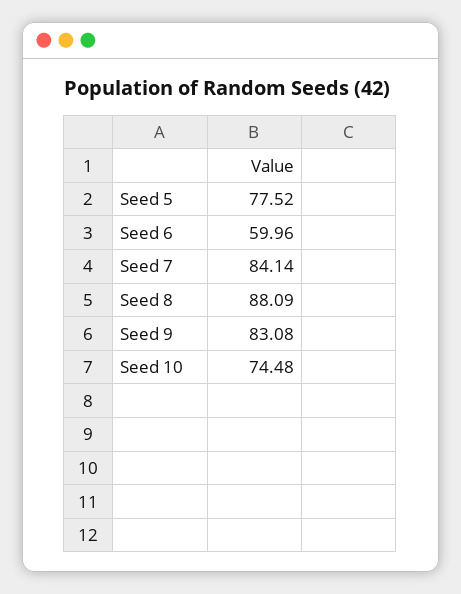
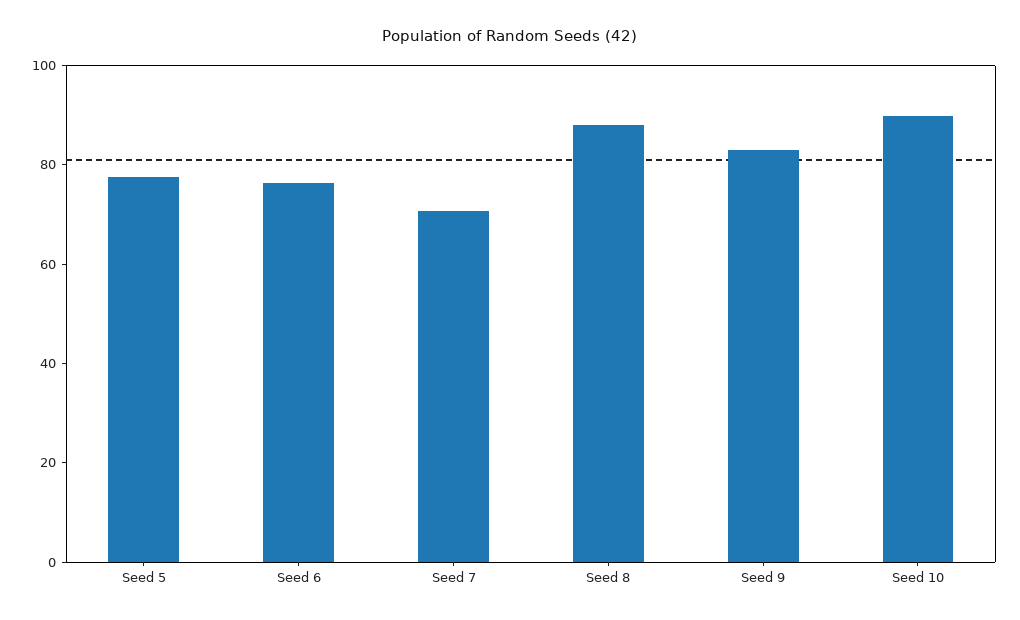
Seed 6: 59.96 -> 75
Seed 7: 84.14 -> 70
Seed 10: 74.48 -> 90

